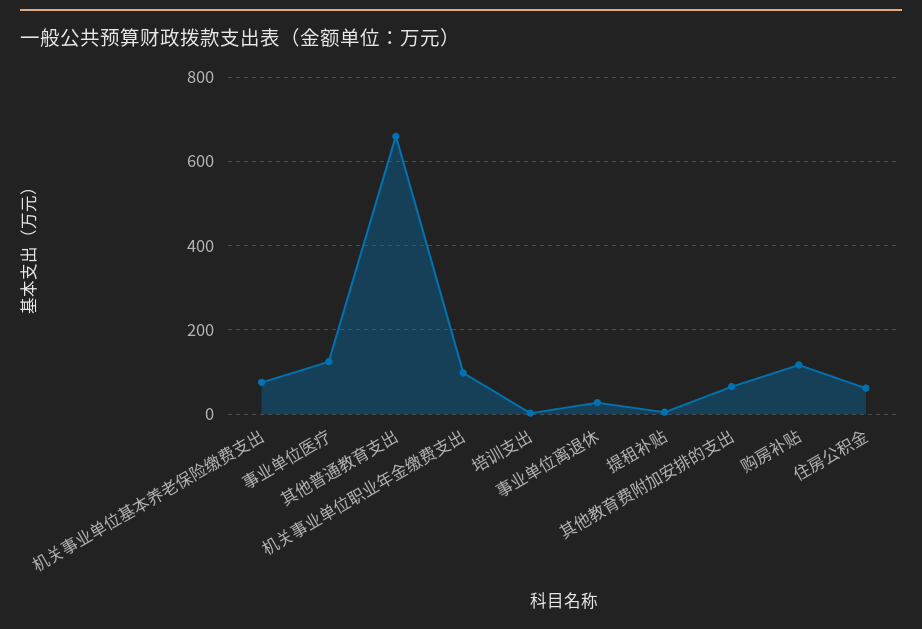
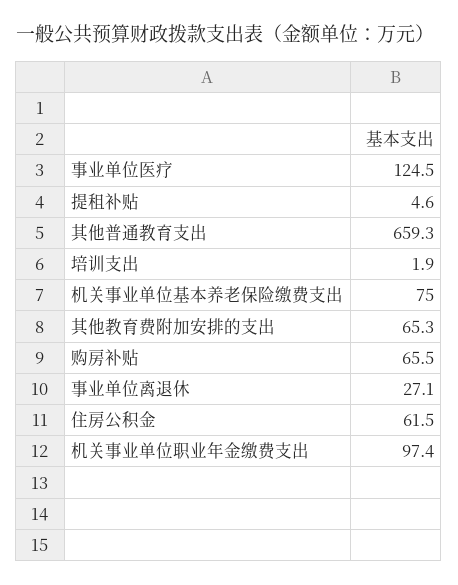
购房补贴: 120 -> 65.5

